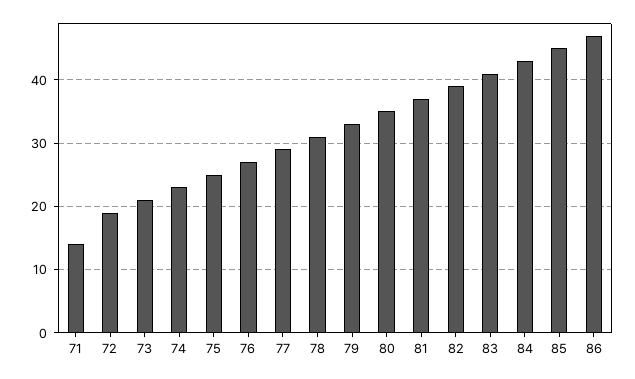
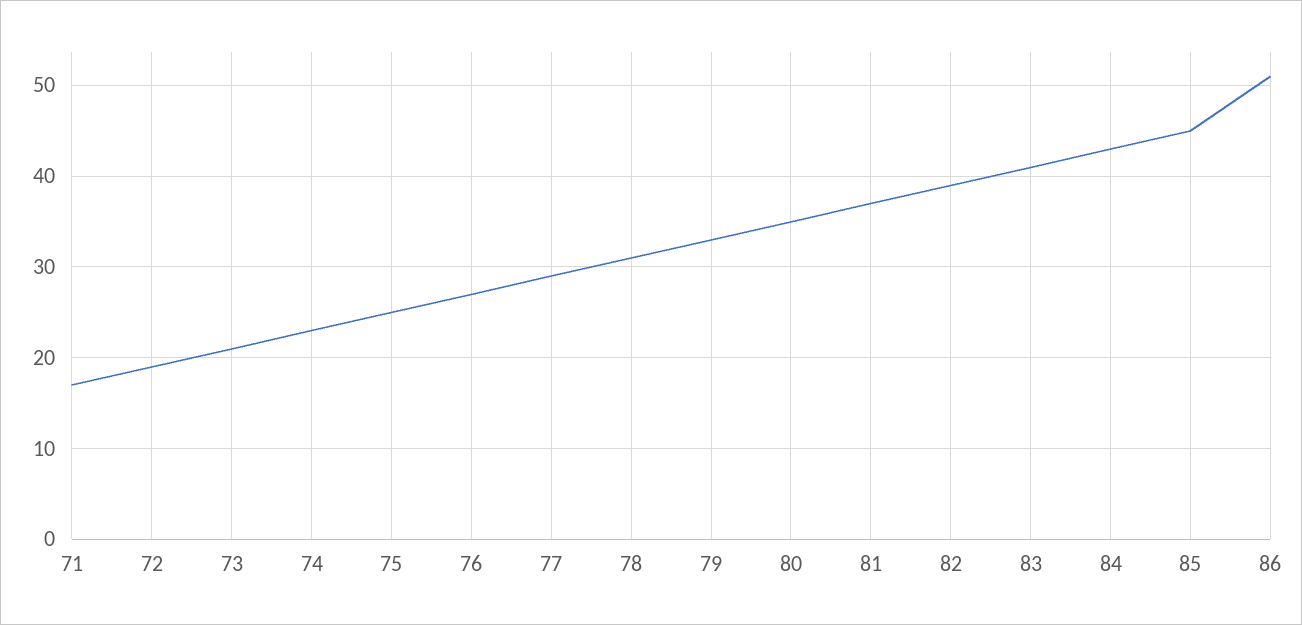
71: 14 -> 17
86: 47 -> 51

